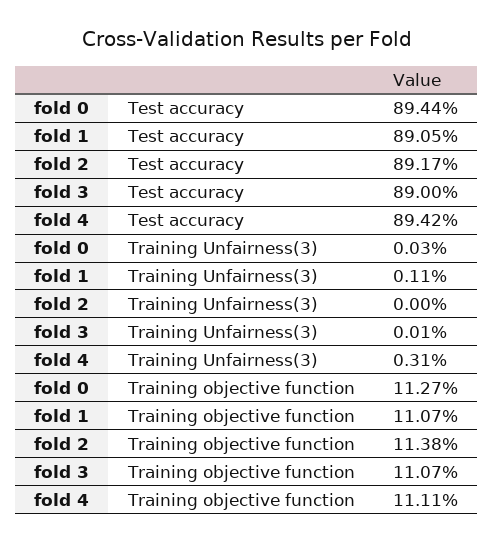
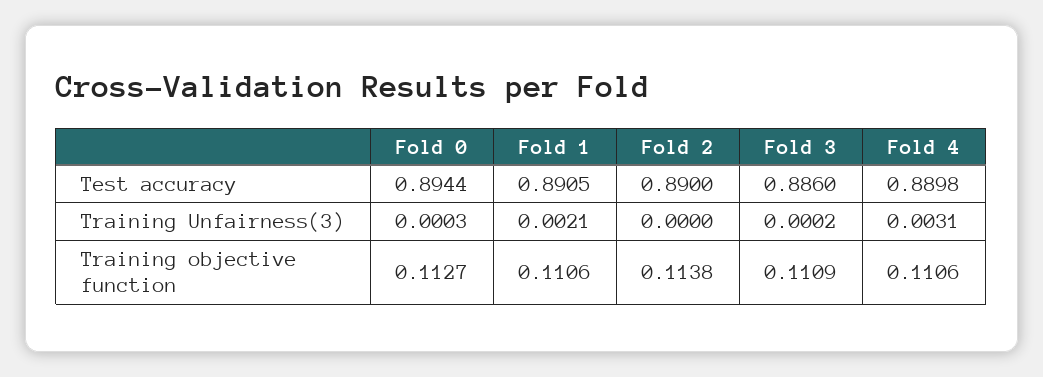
fold 2, Test accuracy: 0.8917 -> 0.89
fold 3, Test accuracy: 0.89 -> 0.886
fold 4, Test accuracy: 0.8942 -> 0.8898
fold 1, Training Unfairness(3): 0.0011 -> 0.0021
fold 3, Training Unfairness(3): 0.0001 -> 0.0002
fold 1, Training objective function: 0.1107 -> 0.1106
fold 3, Training objective function: 0.1107 -> 0.1109
fold 4, Training objective function: 0.1111 -> 0.1106

